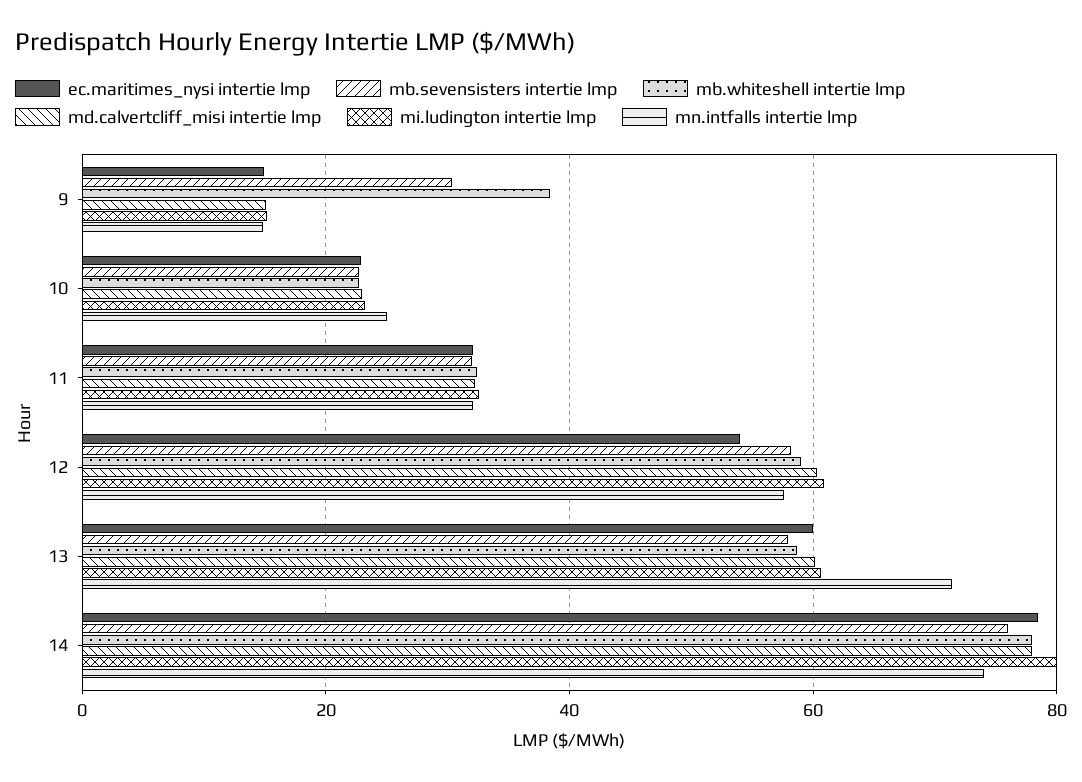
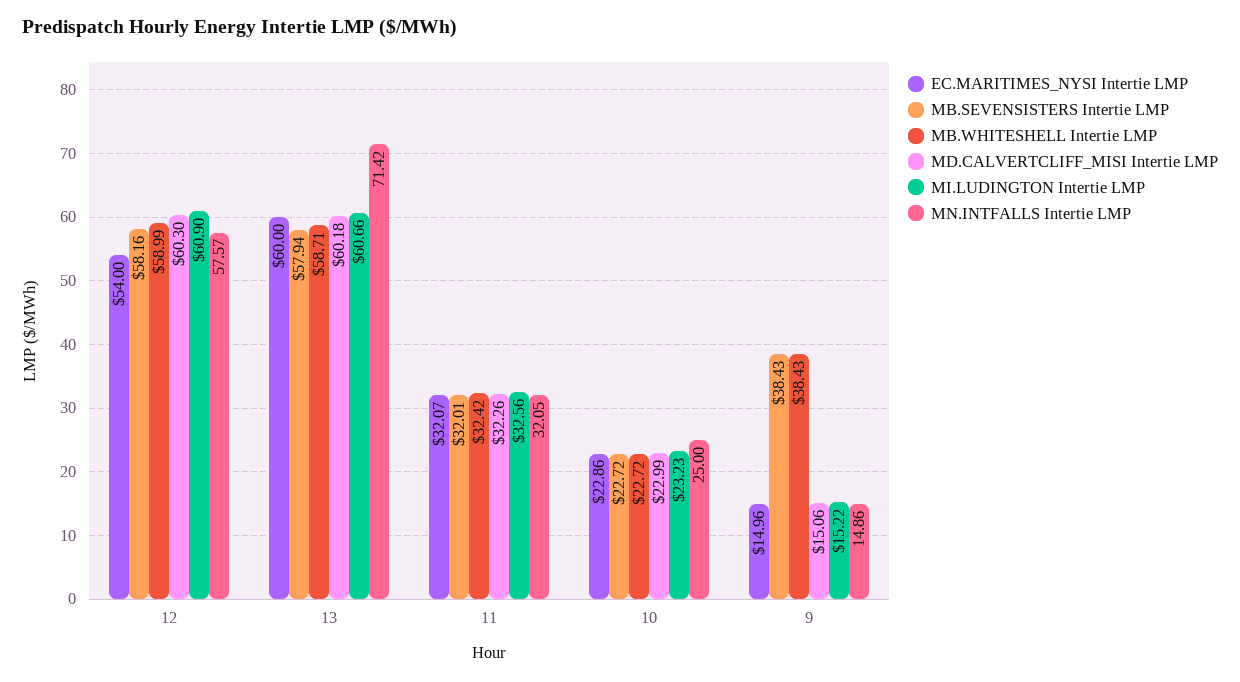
mb.sevensisters intertie lmp, 9: 30 -> 38.43
ec.maritimes_nysi intertie lmp, 14: 78 -> none
mb.sevensisters intertie lmp, 14: 76 -> none
mb.whiteshell intertie lmp, 14: 78 -> none
md.calvertcliff_misi intertie lmp, 14: 78 -> none
mi.ludington intertie lmp, 14: 80 -> none
mn.intfalls intertie lmp, 14: 74 -> none

